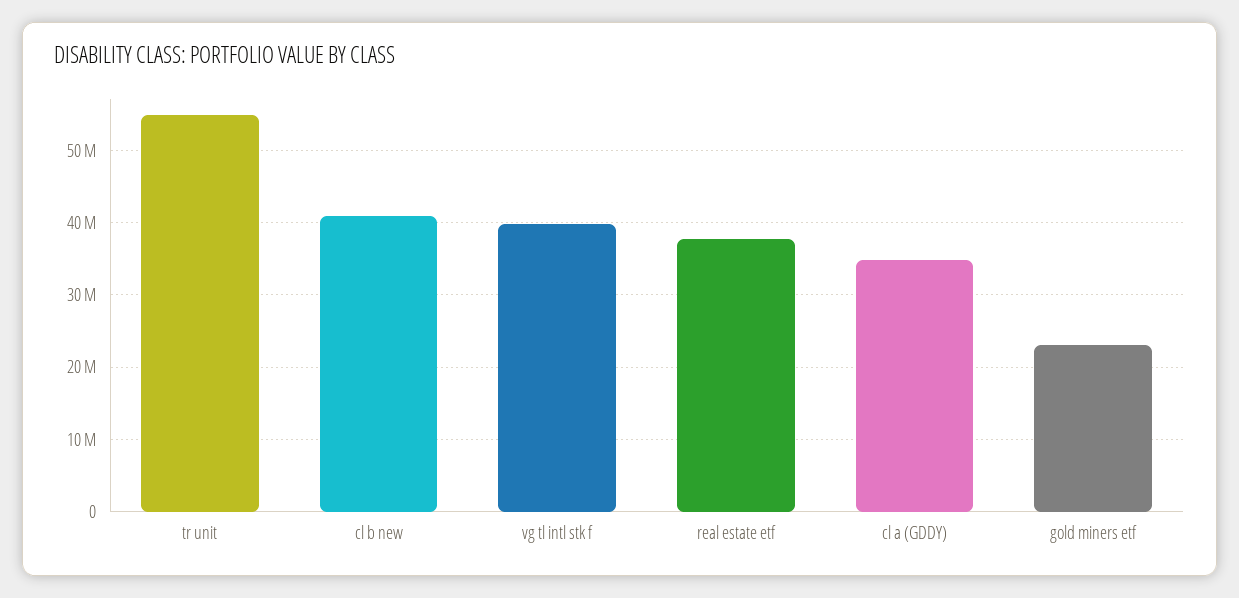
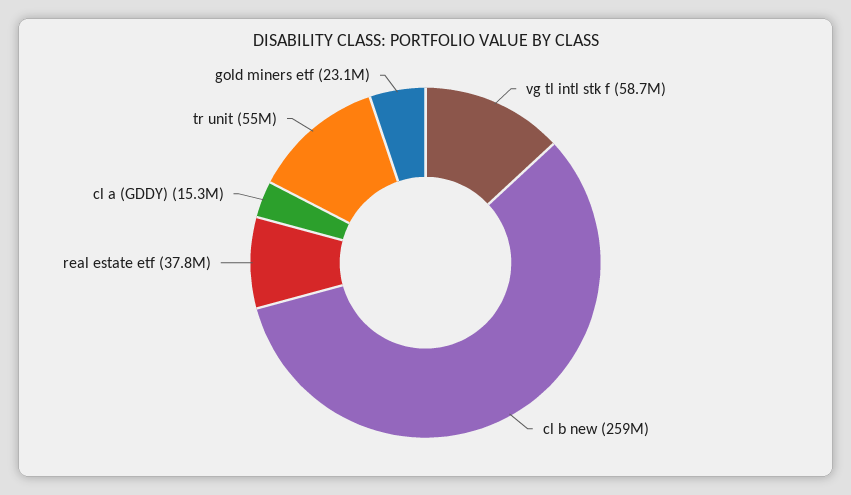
cl b new: 41000000 -> 259000000
vg tl intl stk f: 40000000 -> 58700000
cl a (GDDY): 35000000 -> 15300000

